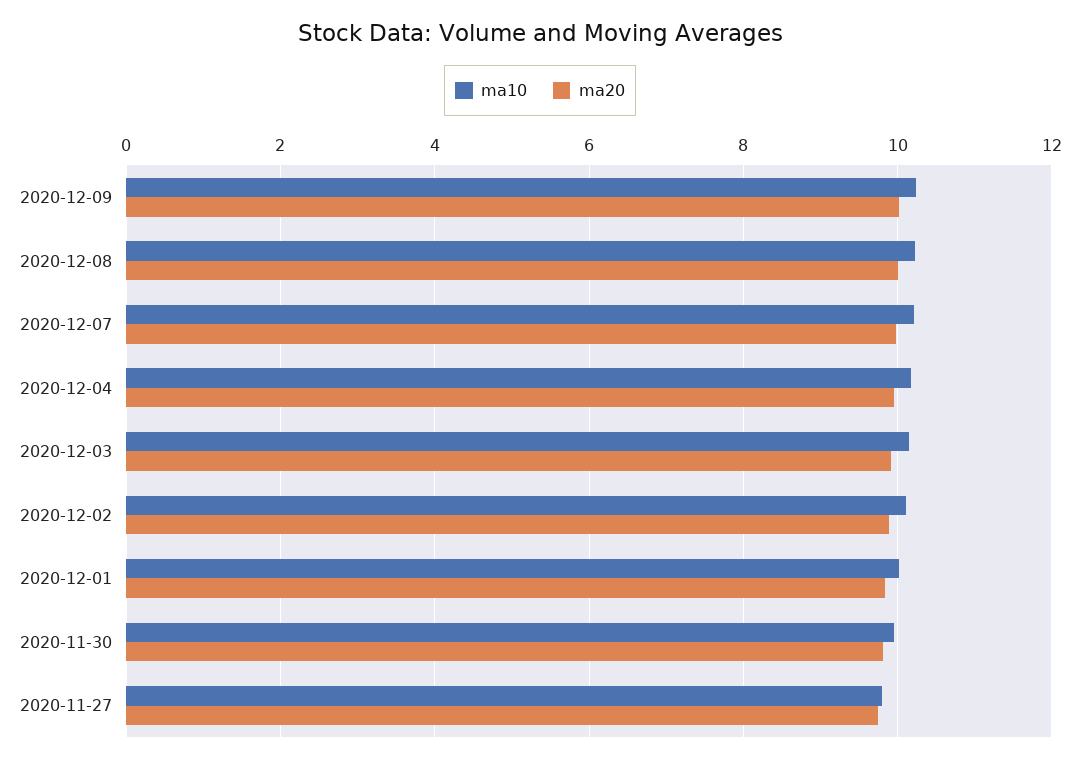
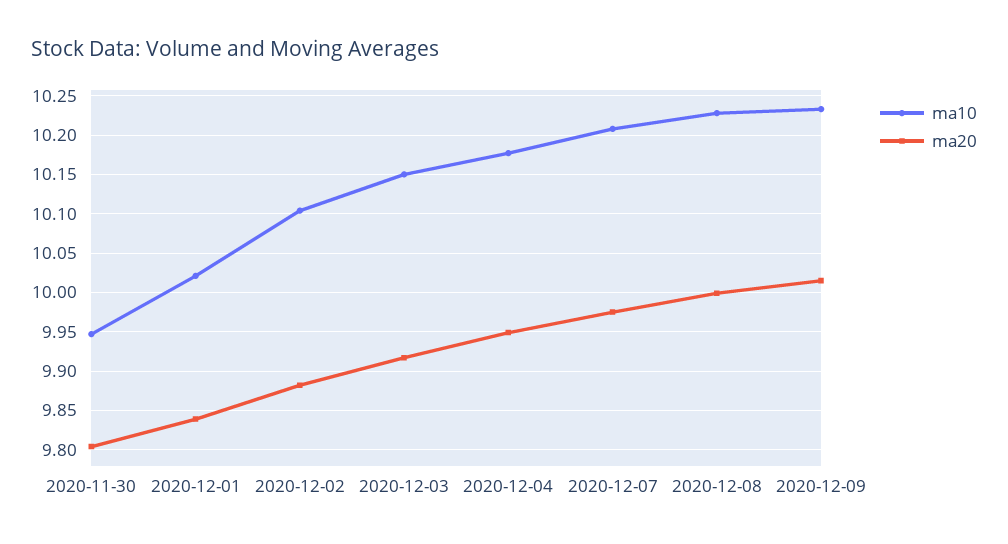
ma10, 2020-11-27: 9.8 -> none
ma20, 2020-11-27: 9.8 -> none

